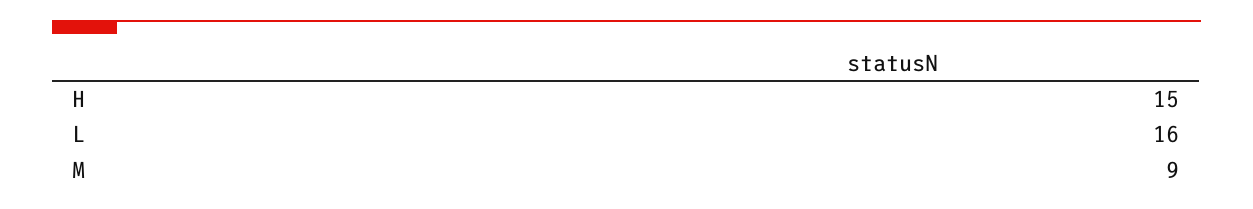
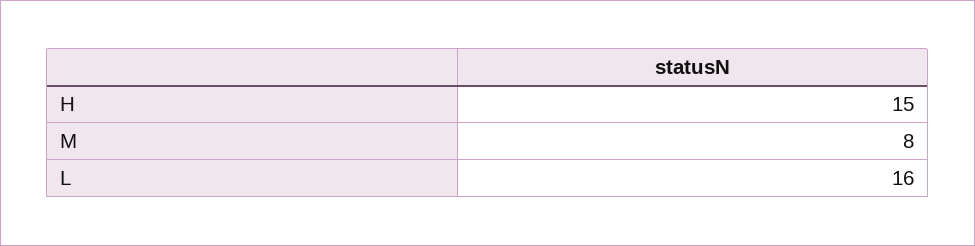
M: 9 -> 8

